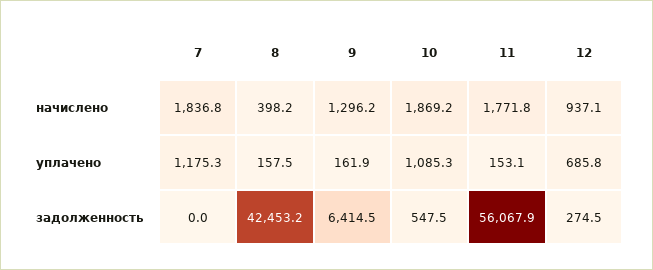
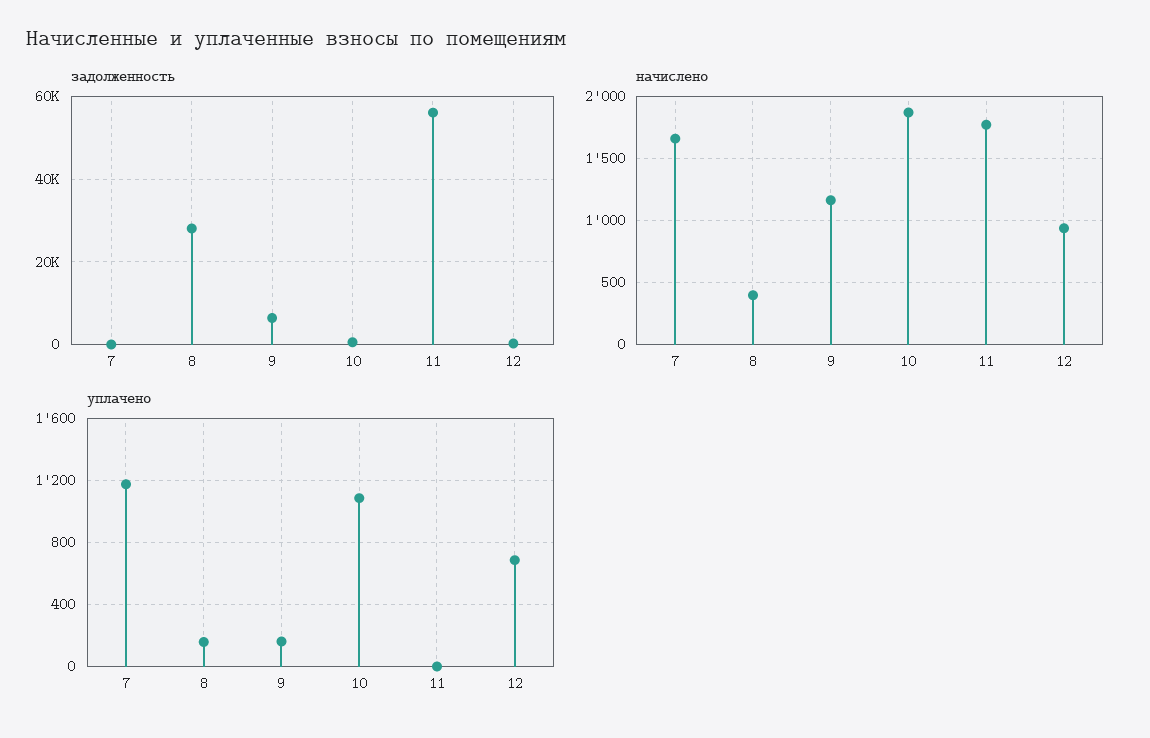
начислено, 7: 1836.8 -> 1650
начислено, 9: 1296.2 -> 1150
уплачено, 11: 153.1 -> 0
задолженность, 8: 42453.2 -> 28000

